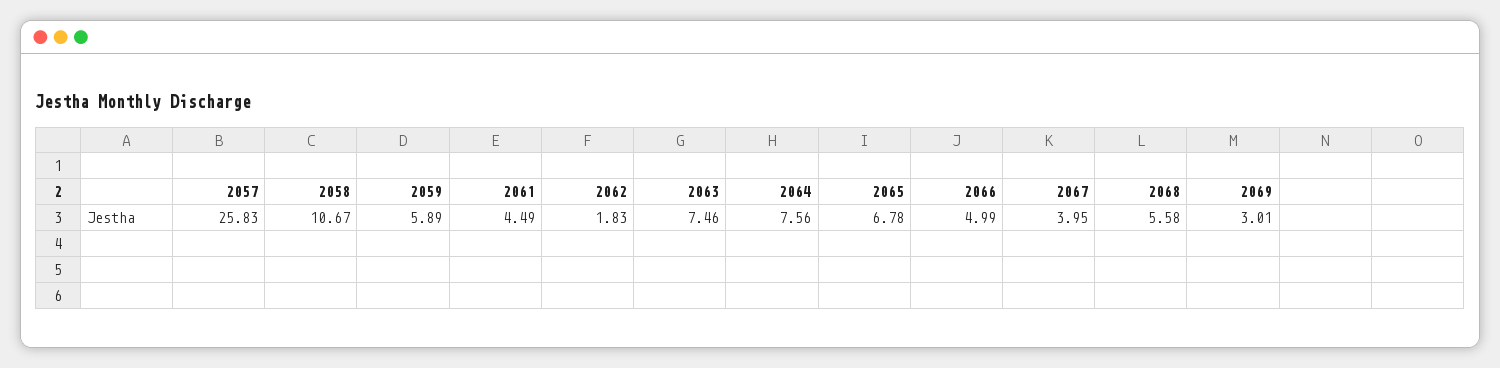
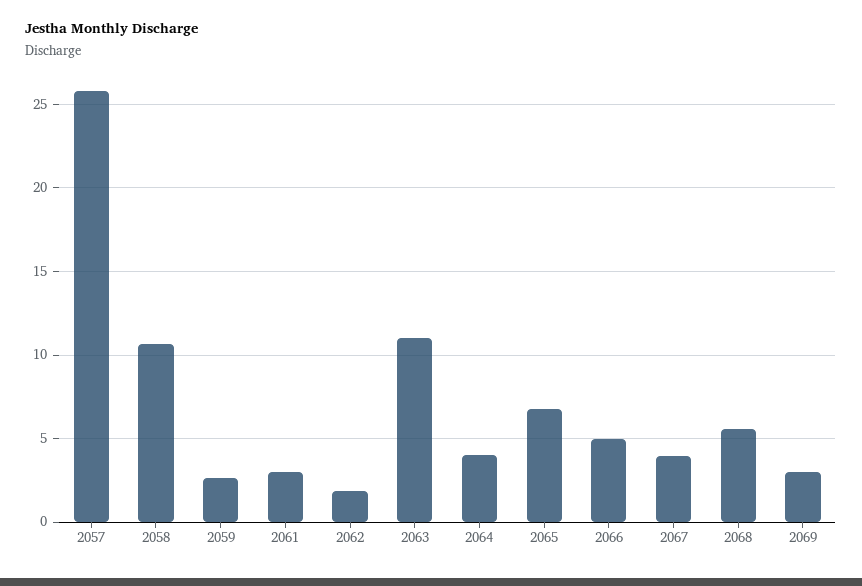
2059: 5.89 -> 2.5
2061: 4.49 -> 3
2063: 7.46 -> 11
2064: 7.56 -> 4

